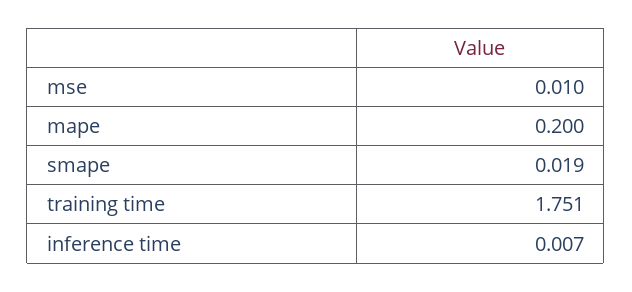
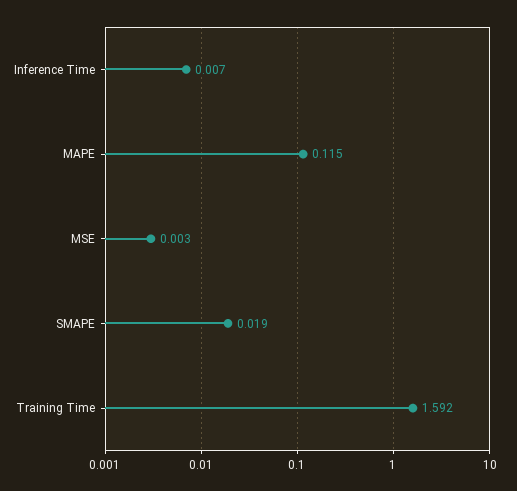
mse: 0.01 -> 0.003
mape: 0.2 -> 0.115
training time: 1.751 -> 1.592

